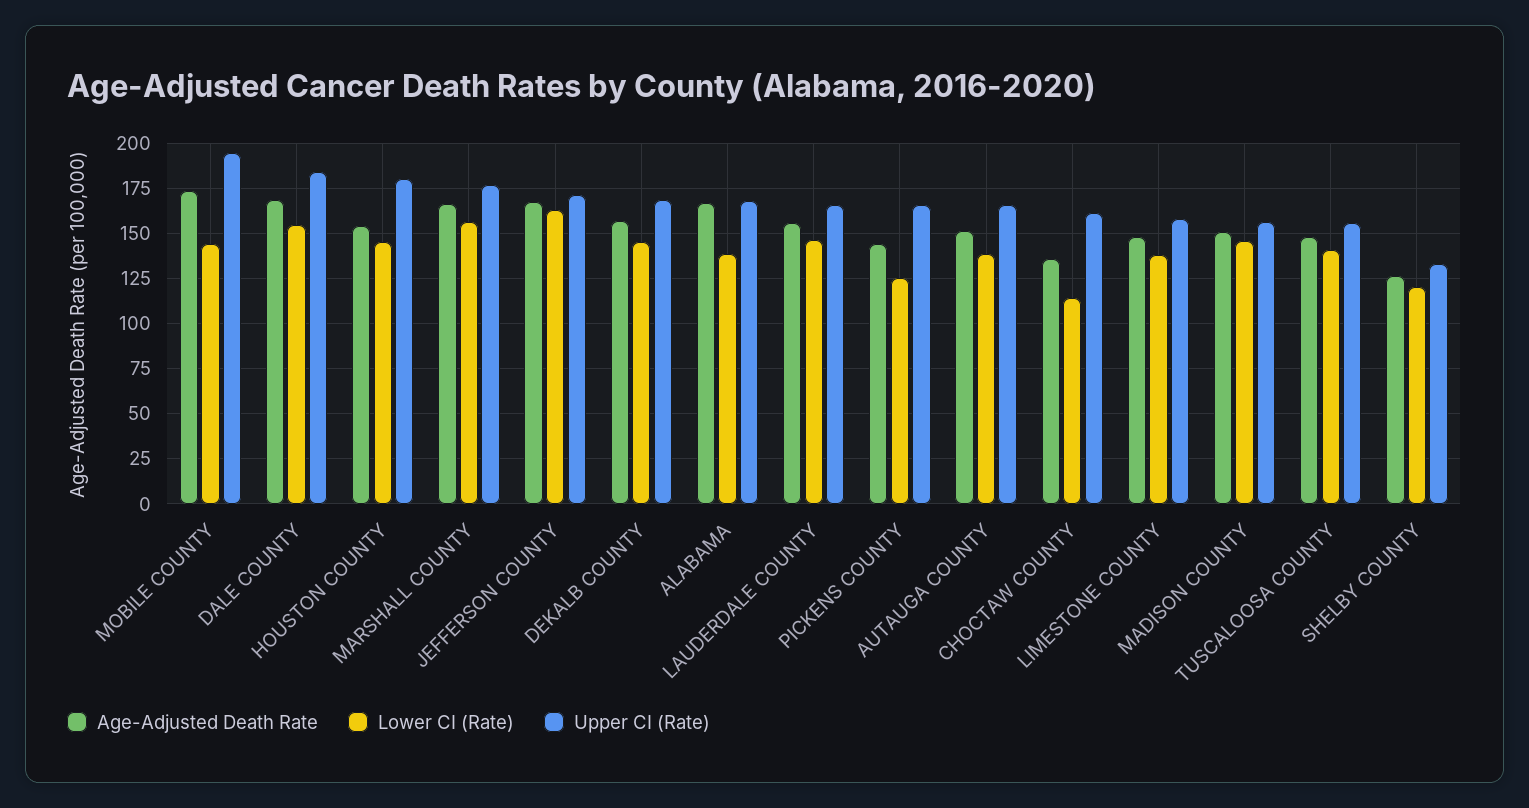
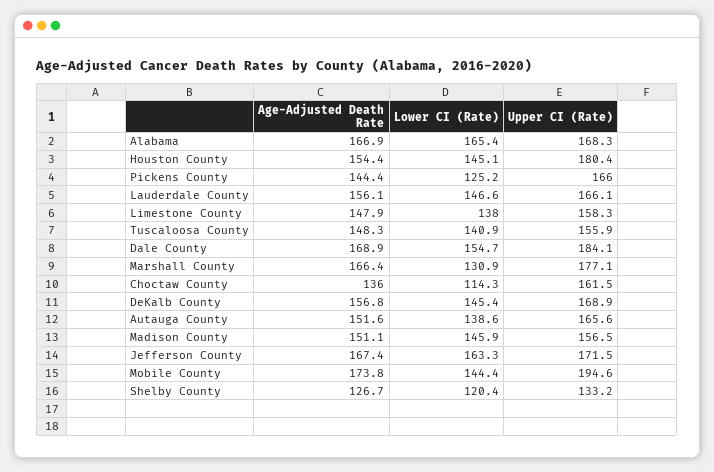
Lower CI (Rate), MARSHALL COUNTY: 155 -> 130.9
Lower CI (Rate), ALABAMA: 140 -> 165.4

